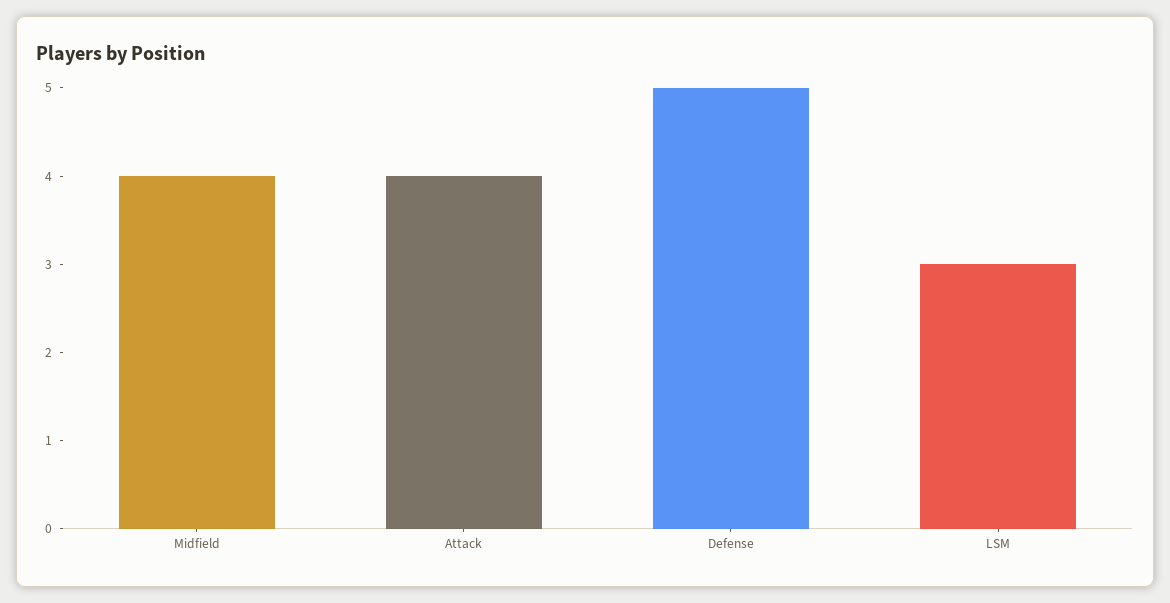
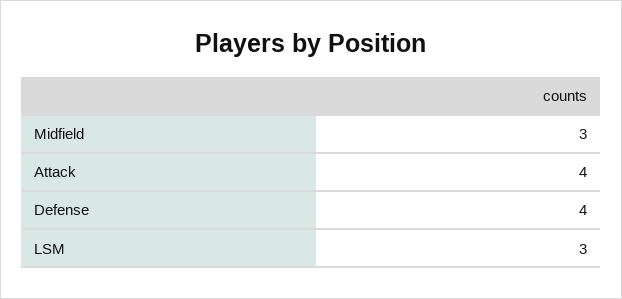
Midfield: 4 -> 3
Defense: 5 -> 4

